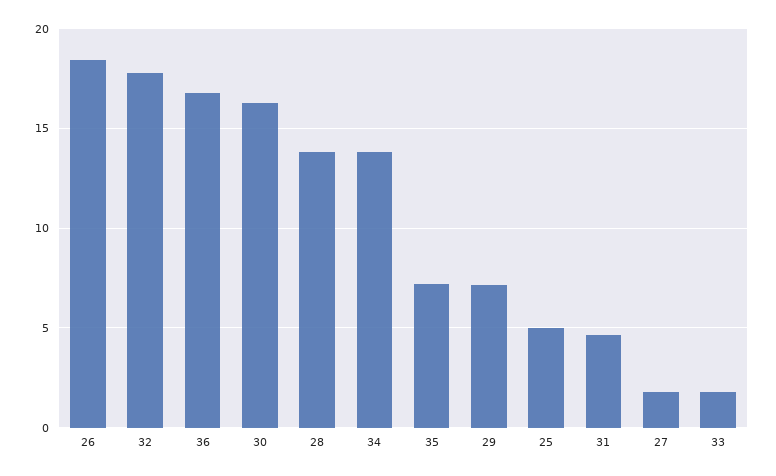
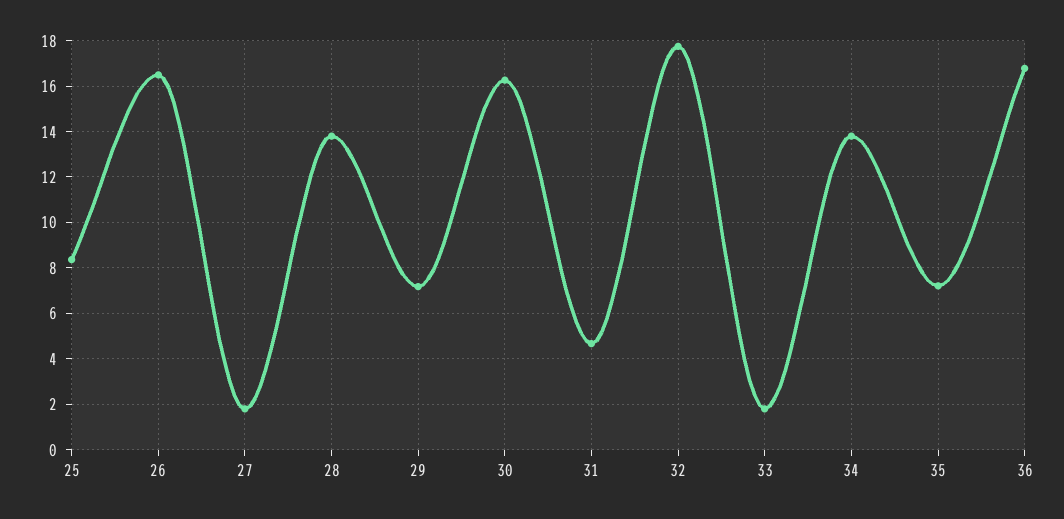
26: 18.5 -> 16.5
25: 5 -> 8.5

